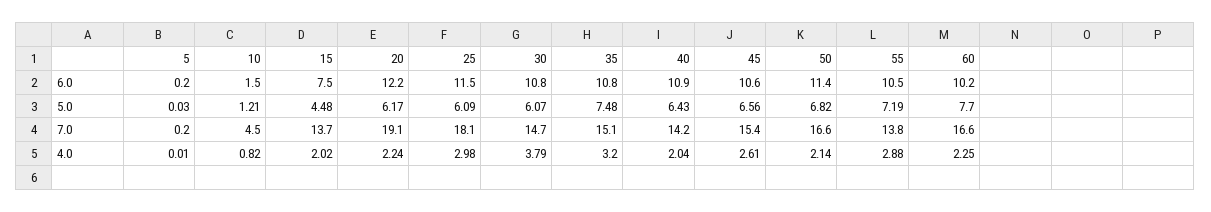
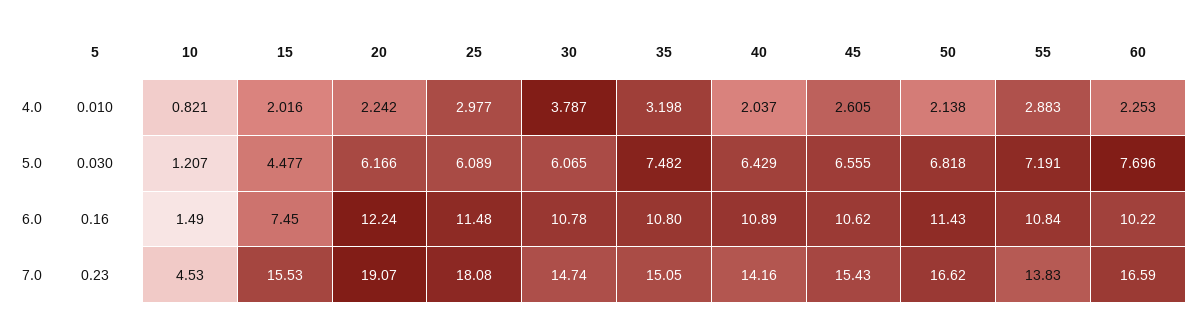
55, 6.0: 10.5 -> 10.84
15, 7.0: 13.7 -> 15.53

